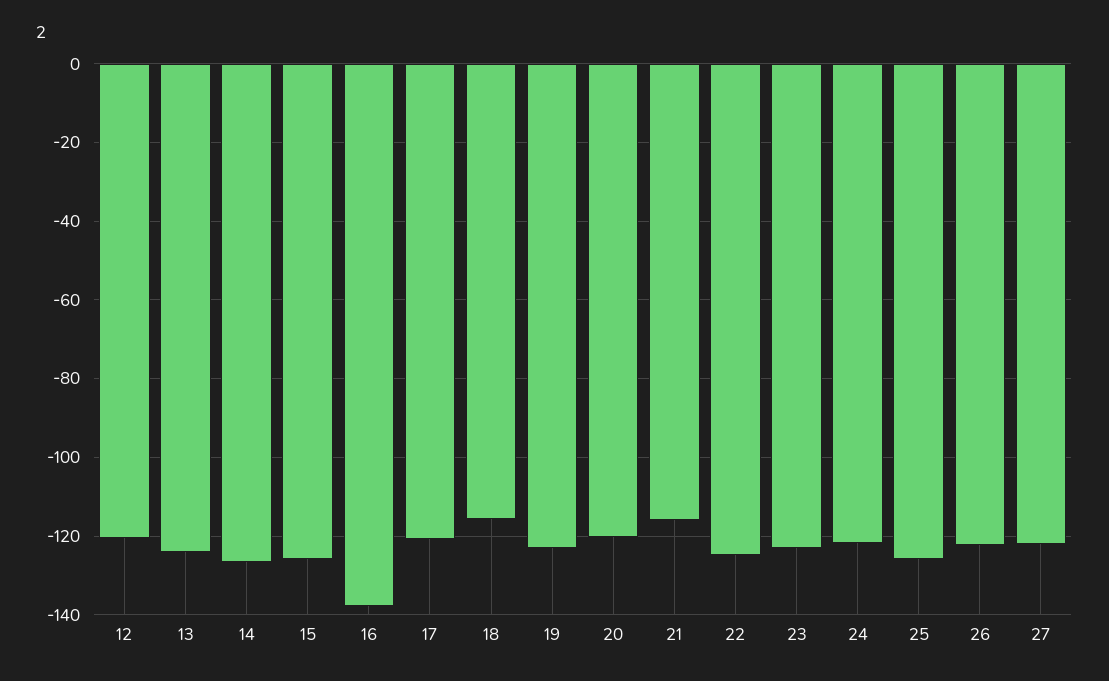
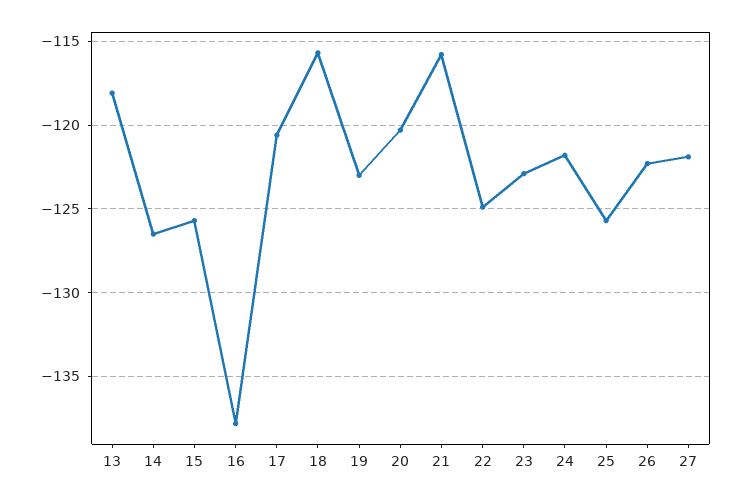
12: -120 -> none
13: -124 -> -118

